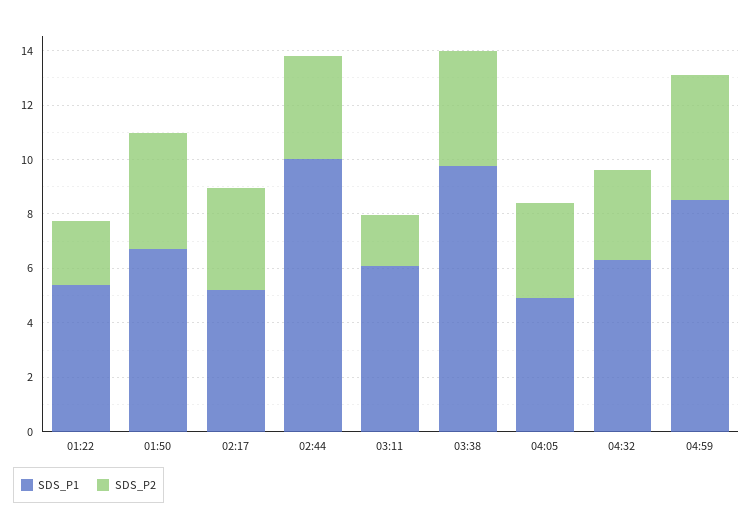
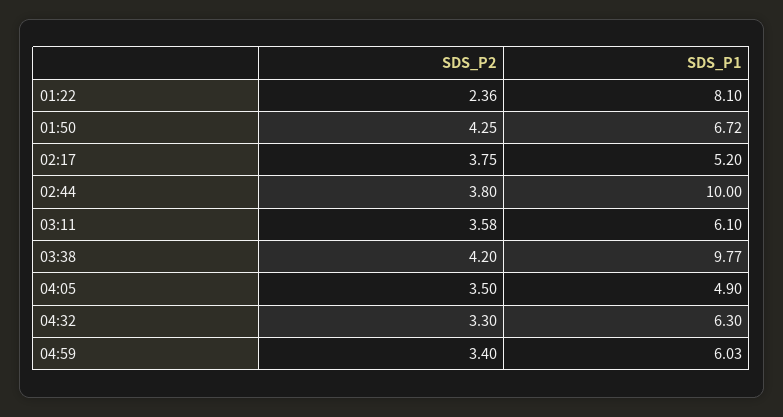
SDS_P1, 01:22: 5.5 -> 8.1
SDS_P2, 03:11: 2 -> 3.58
SDS_P1, 04:59: 8.5 -> 6.03
SDS_P2, 04:59: 4.5 -> 3.4

